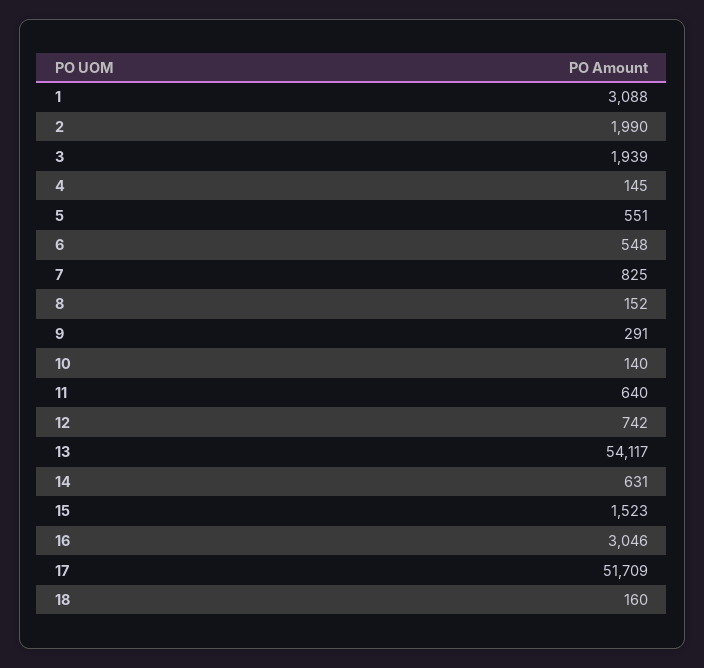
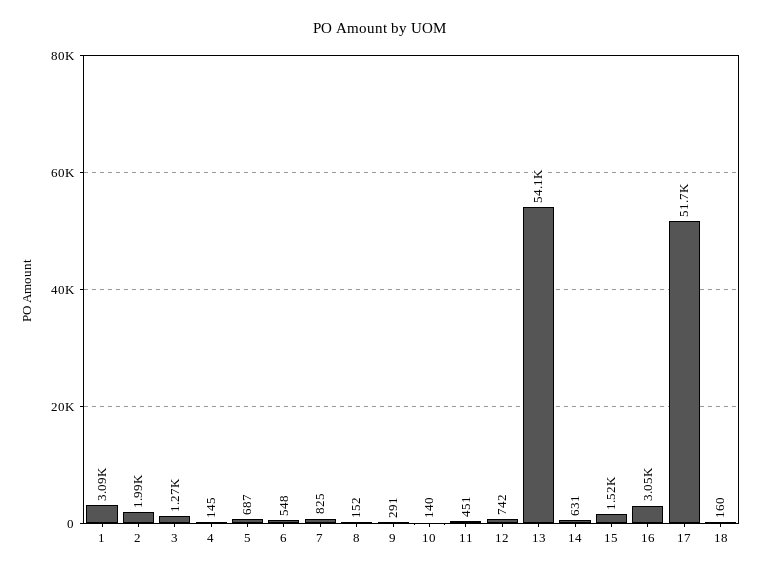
3: 1939 -> 1270
5: 551 -> 687
11: 640 -> 451

